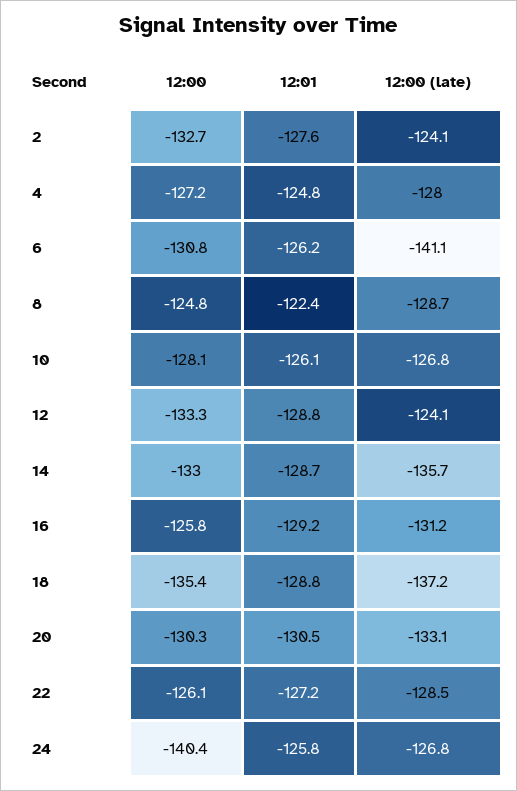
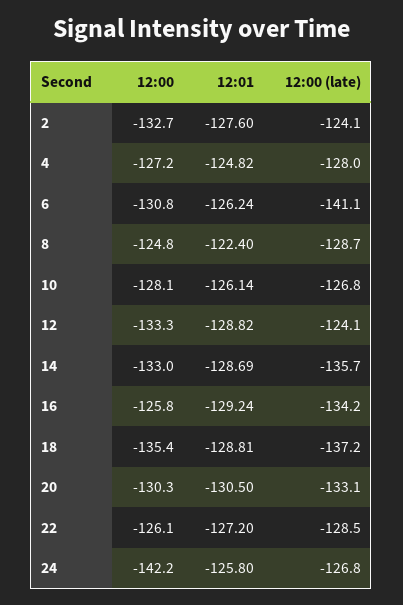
12:00 (late), 16: -131.2 -> -134.2
12:00, 24: -140.4 -> -142.2

